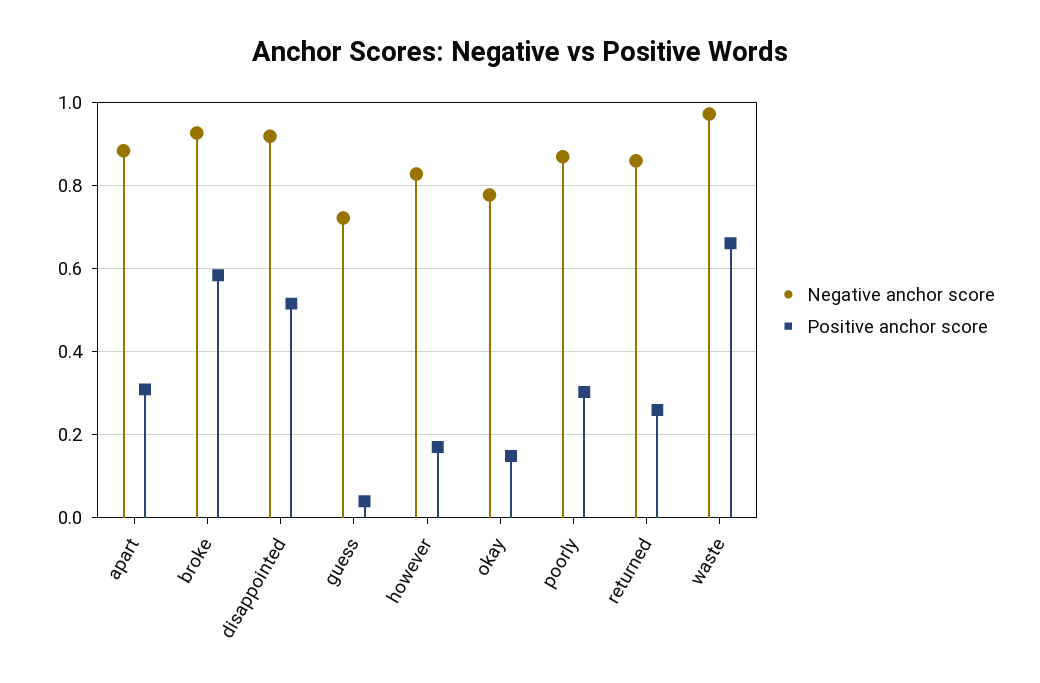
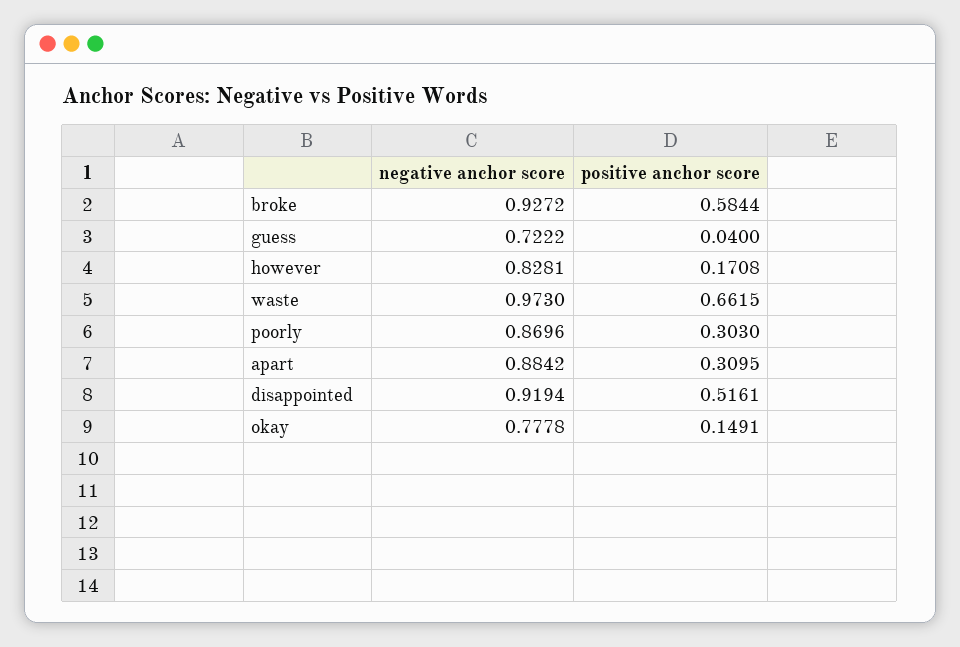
Negative anchor score, returned: 0.86 -> none
Positive anchor score, returned: 0.26 -> none

